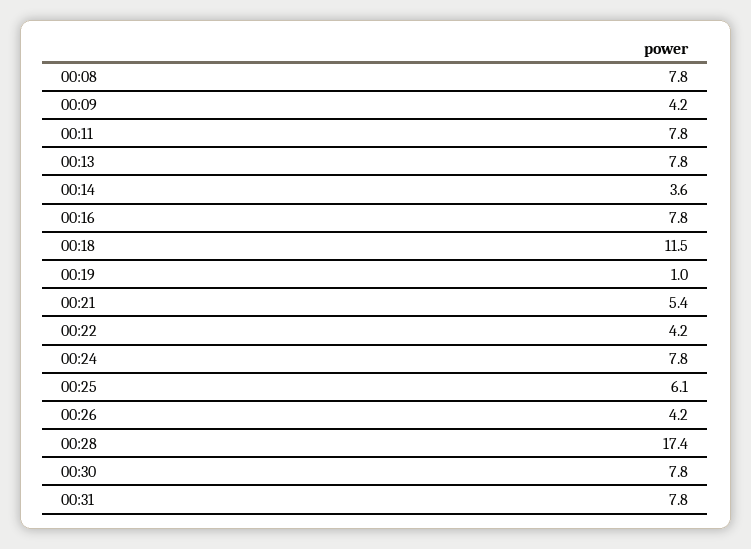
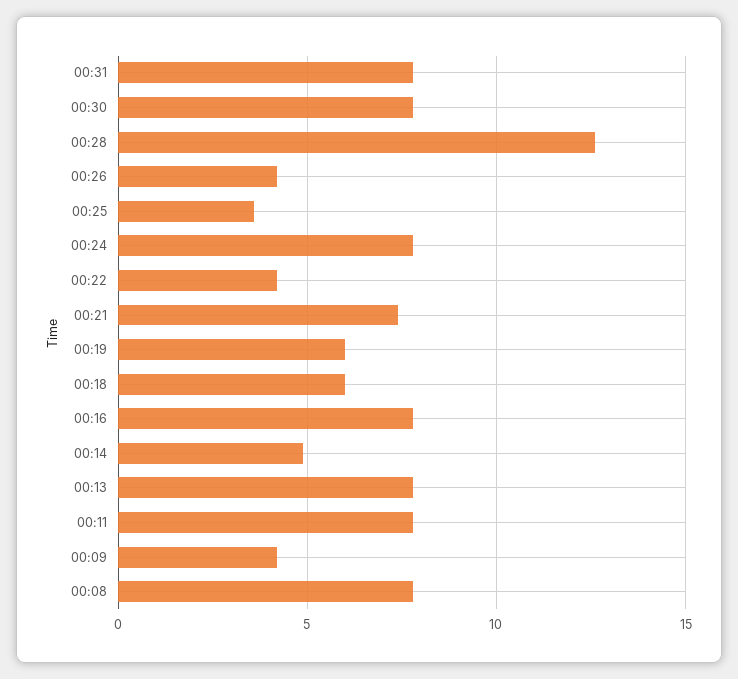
00:14: 3.6 -> 5
00:18: 11.5 -> 6
00:19: 1 -> 6
00:21: 5.4 -> 7.5
00:25: 6.1 -> 3.5
00:28: 17.4 -> 12.5

